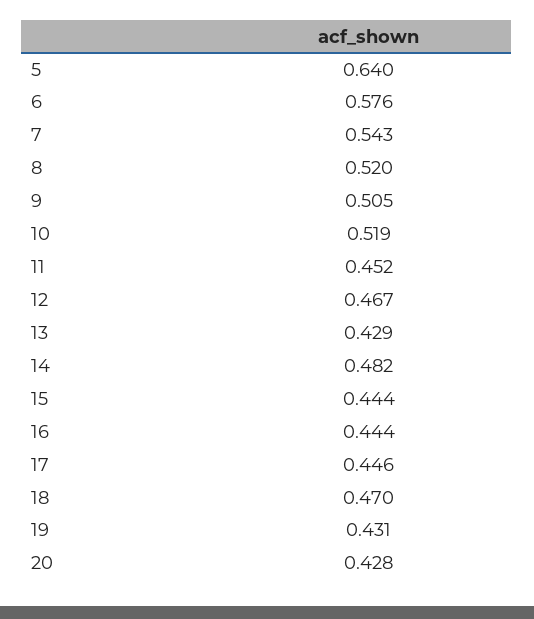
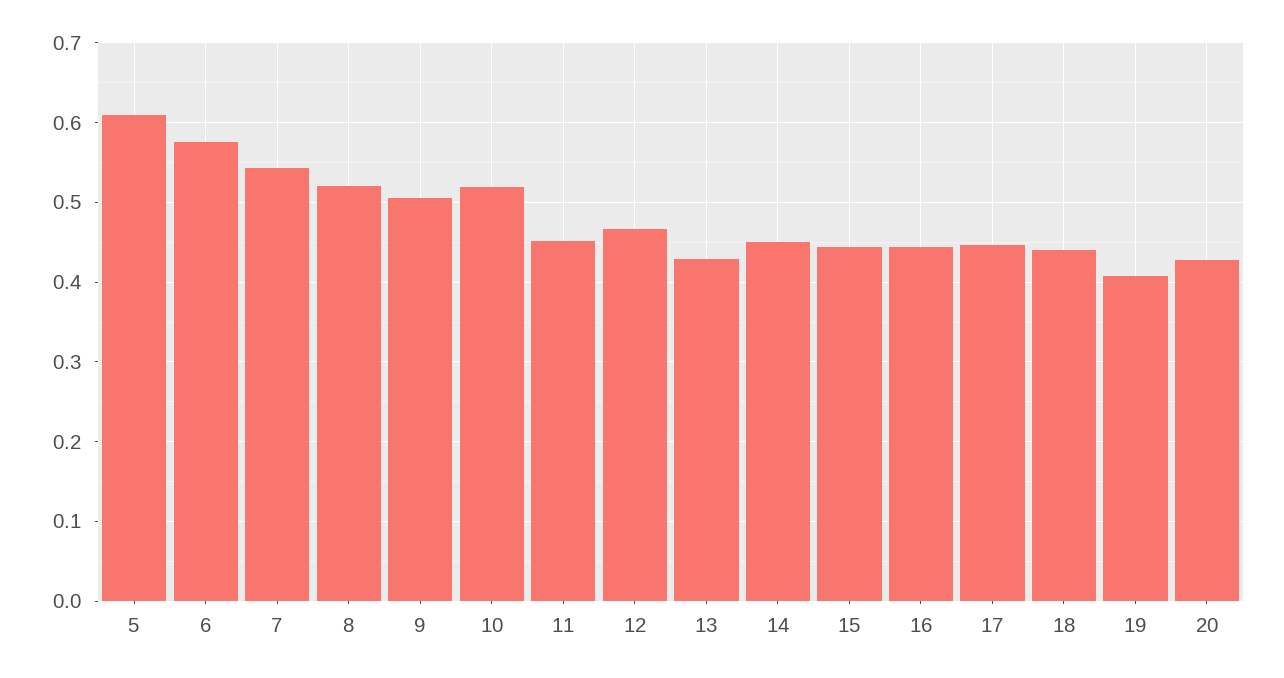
5: 0.64 -> 0.61
14: 0.482 -> 0.45
18: 0.47 -> 0.44
19: 0.431 -> 0.41

